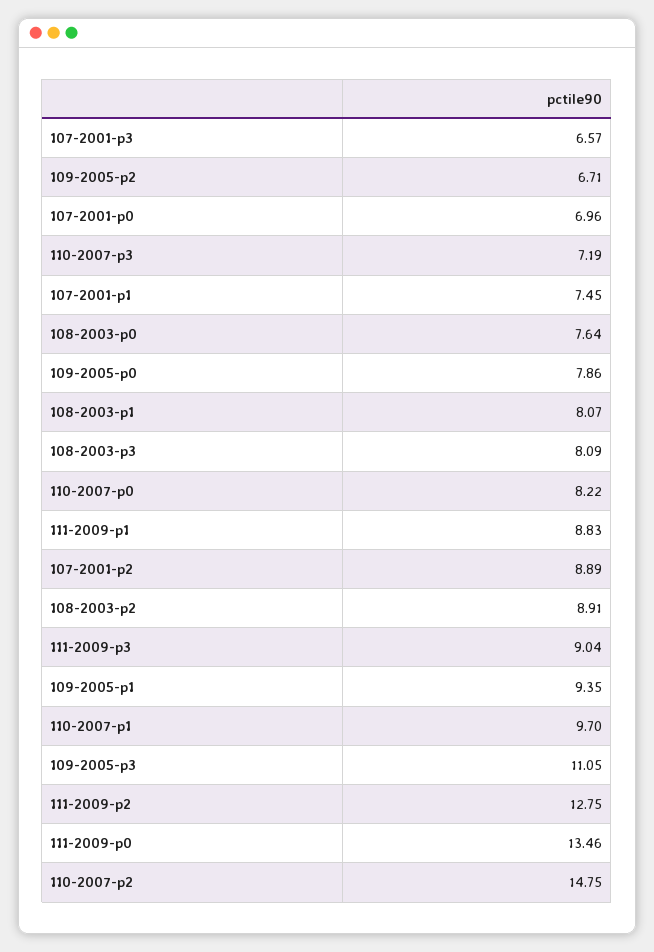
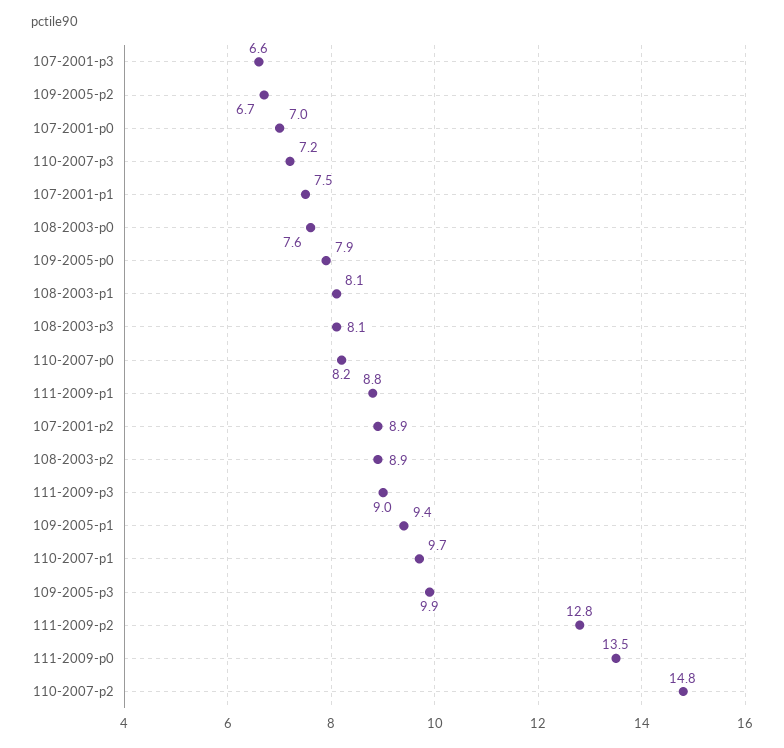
109-2005-p3: 11.05 -> 9.9

